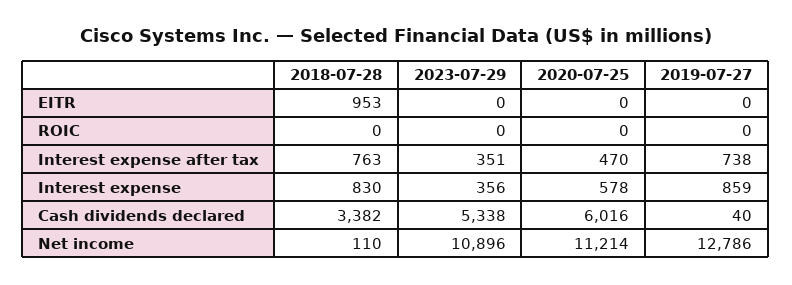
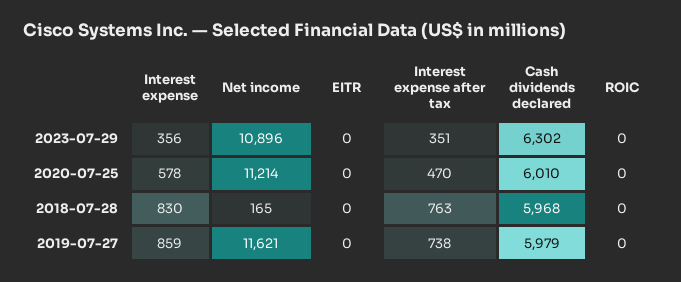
2018-07-28, EITR: 953 -> 0
2018-07-28, Cash dividends declared: 3382 -> 5968
2023-07-29, Cash dividends declared: 5338 -> 6302
2020-07-25, Cash dividends declared: 6016 -> 6010
2019-07-27, Cash dividends declared: 40 -> 5979
2018-07-28, Net income: 110 -> 165
2019-07-27, Net income: 12786 -> 11621

